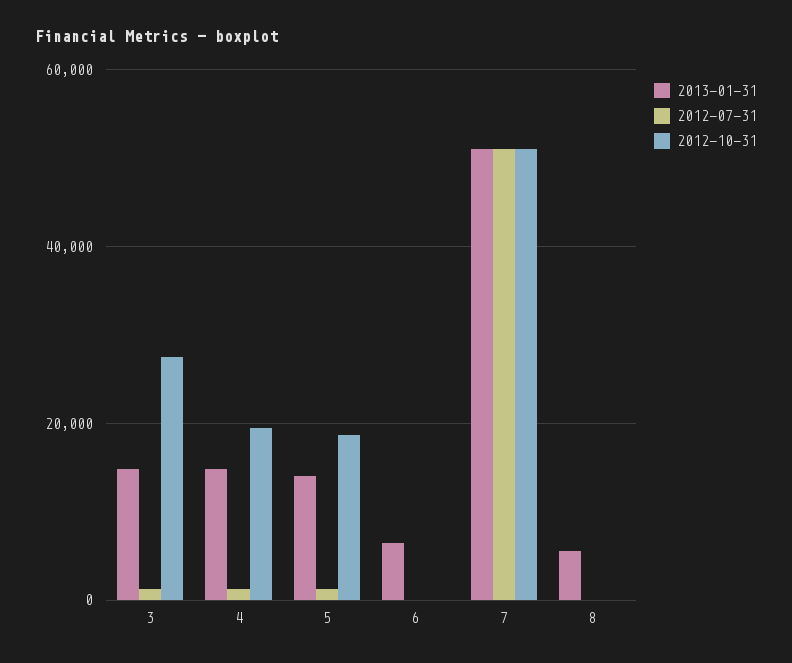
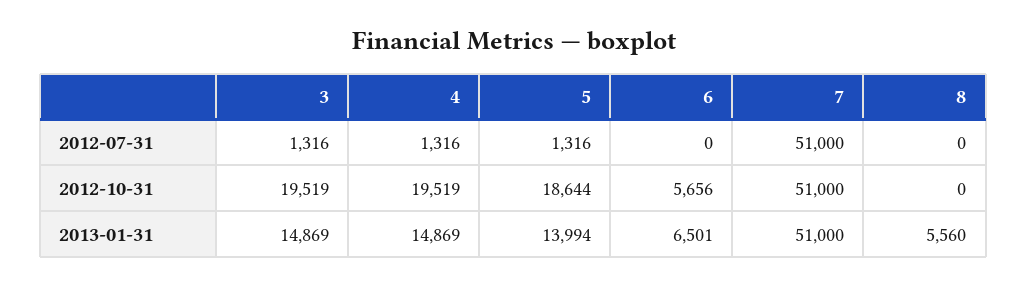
2012-10-31, 3: 28000 -> 19519
2012-10-31, 6: 0 -> 5656

